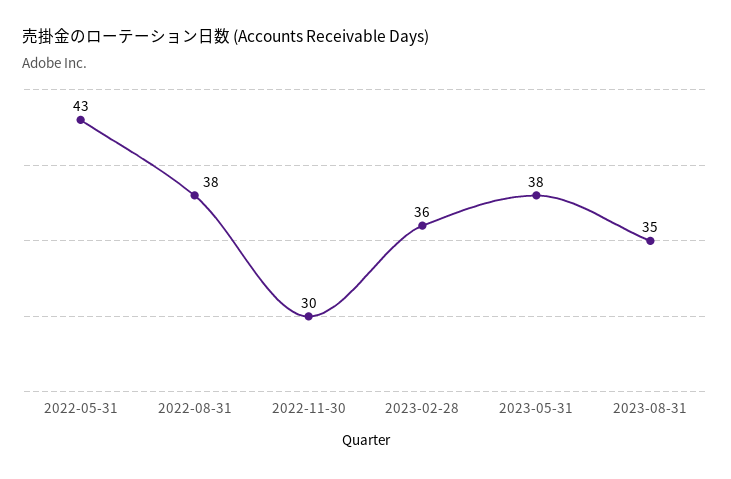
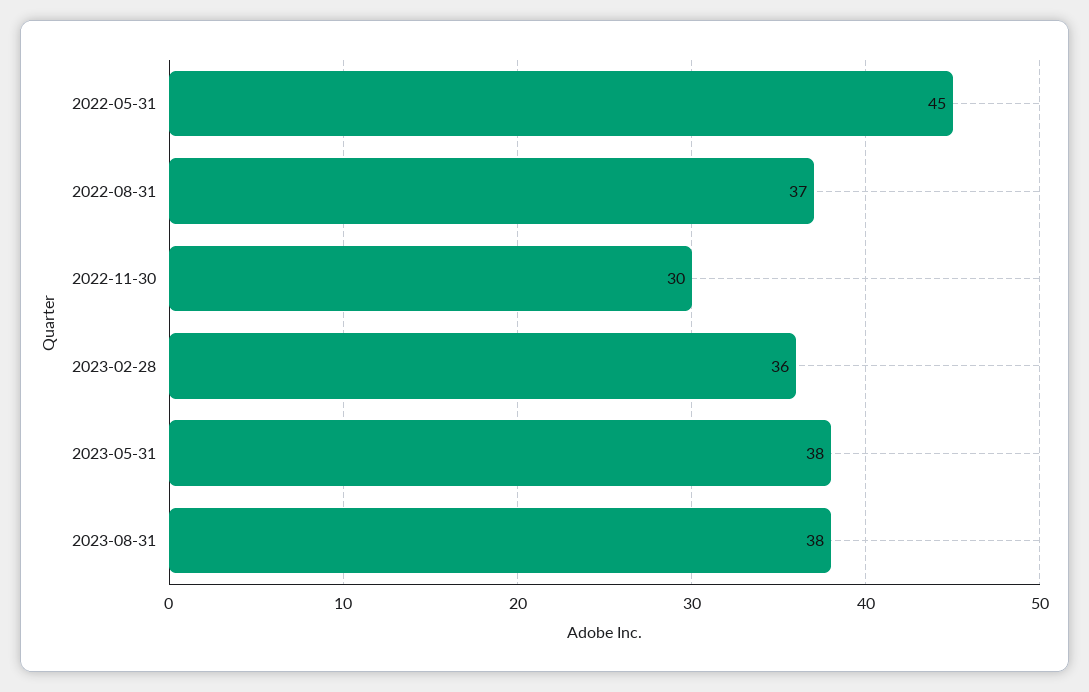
2022-05-31: 43 -> 45
2022-08-31: 38 -> 37
2023-08-31: 35 -> 38

